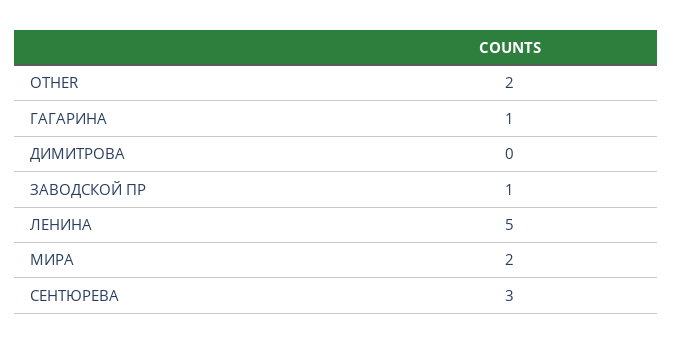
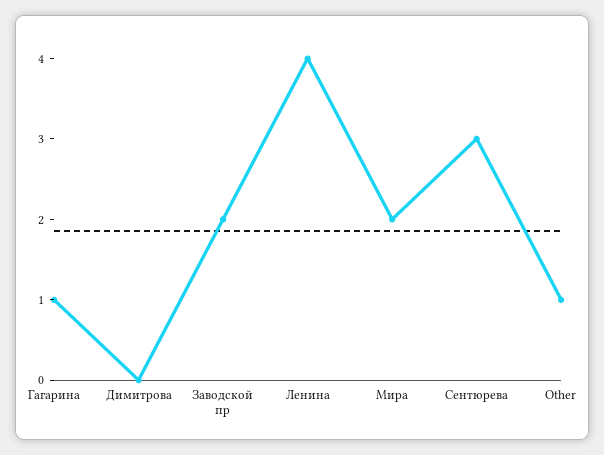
OTHER: 2 -> 1
ЗАВОДСКОЙ ПР: 1 -> 2
ЛЕНИНА: 5 -> 4

